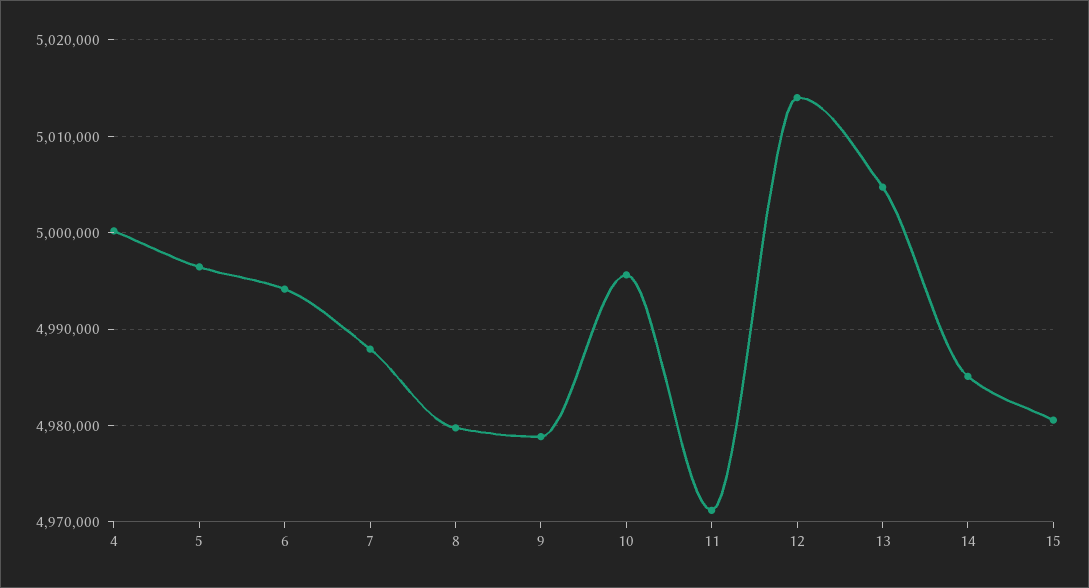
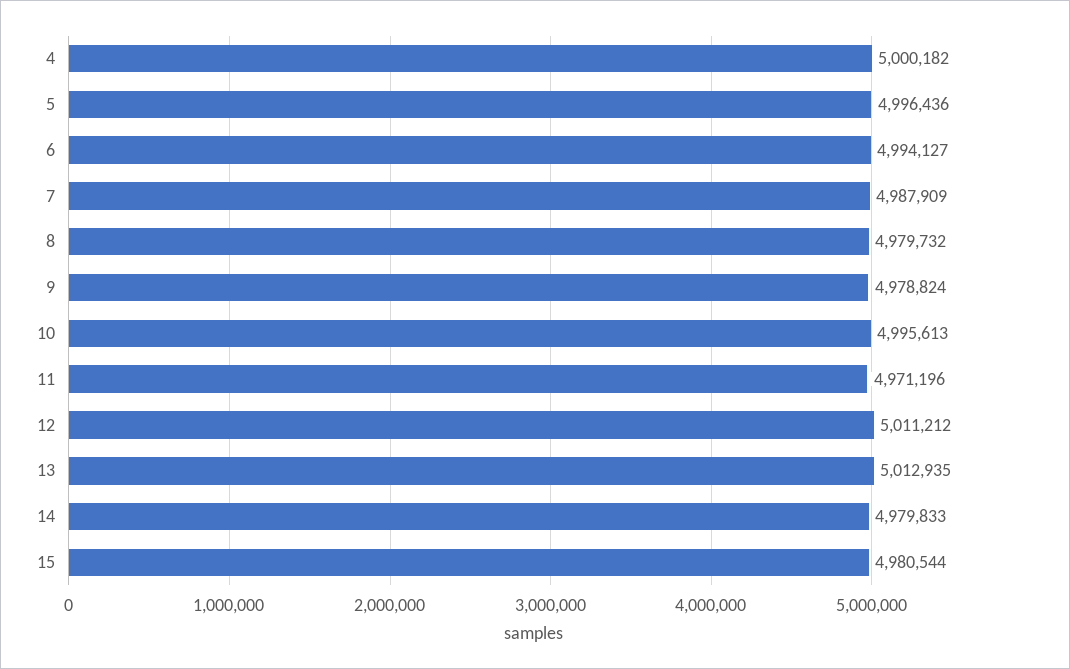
12: 5014000 -> 5011212
13: 5005000 -> 5012935
14: 4985000 -> 4979833

